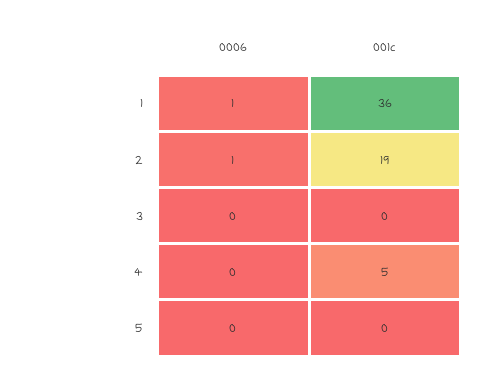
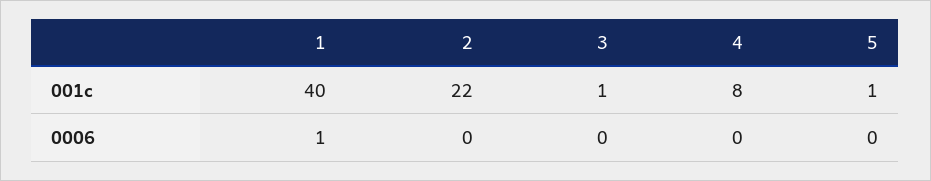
001c, 1: 36 -> 40
0006, 2: 1 -> 0
001c, 2: 19 -> 22
001c, 3: 0 -> 1
001c, 4: 5 -> 8
001c, 5: 0 -> 1

